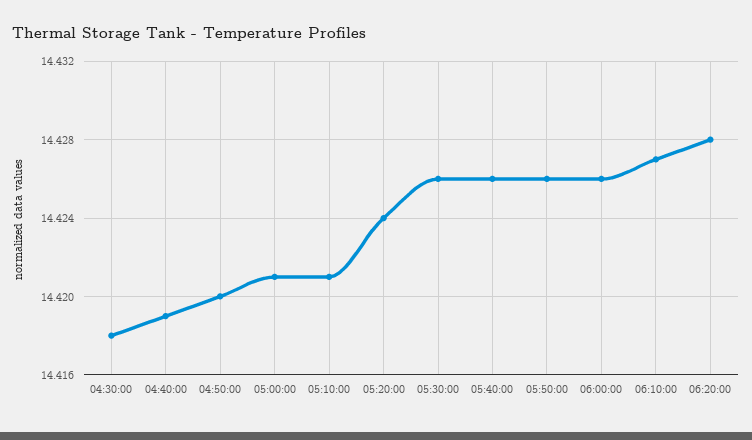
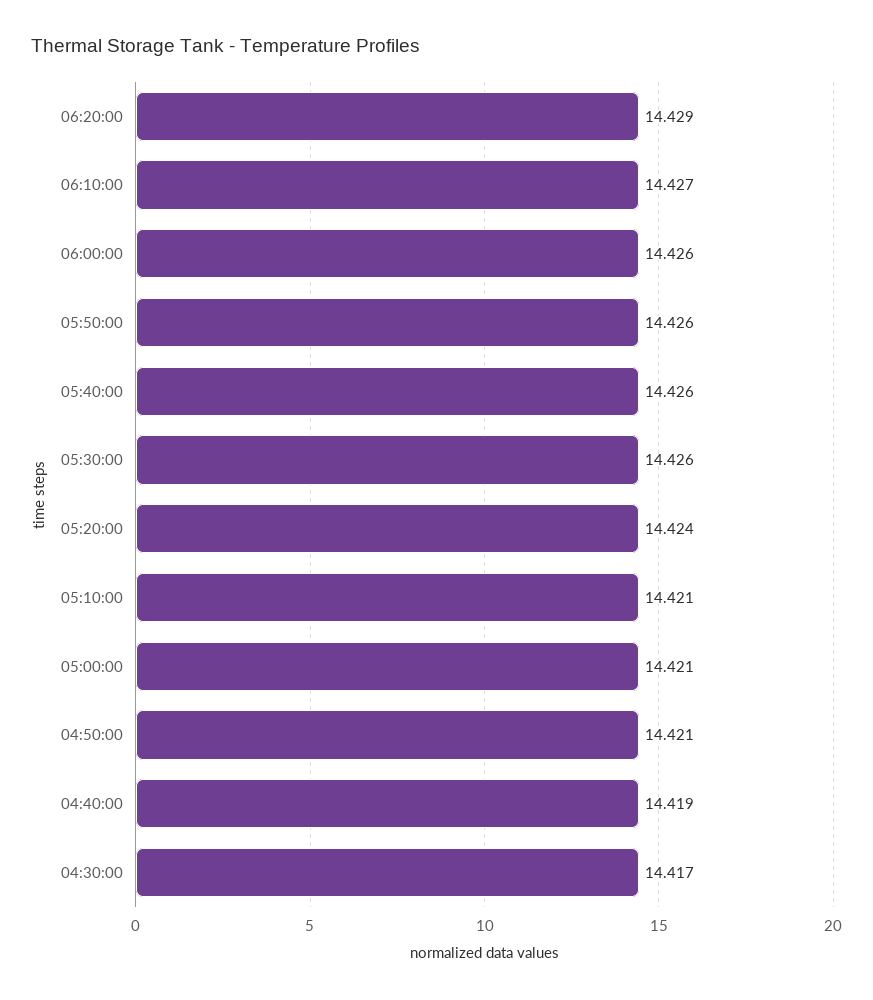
04:30:00: 14.418 -> 14.417
04:50:00: 14.42 -> 14.421
06:20:00: 14.428 -> 14.429

